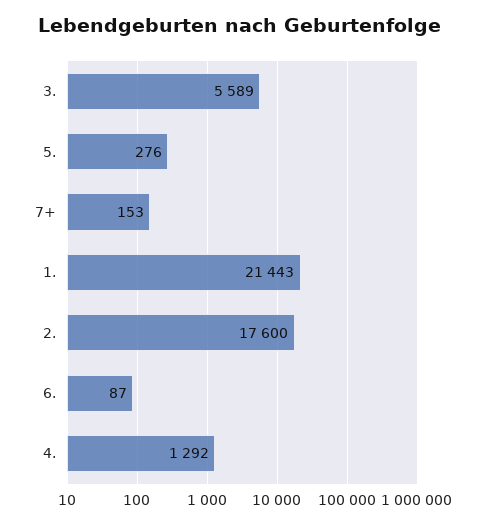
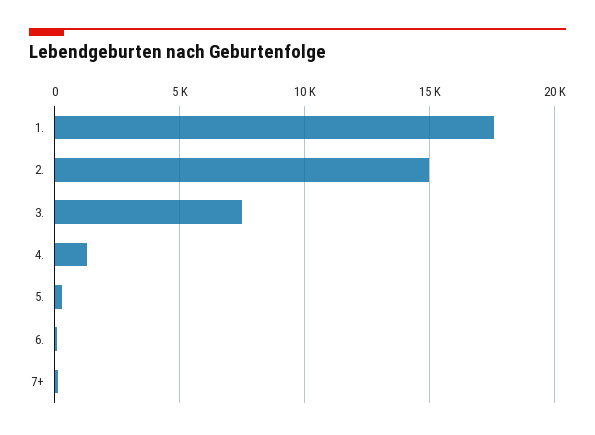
3.: 5589 -> 7500
1.: 21443 -> 17500
2.: 17600 -> 15000

